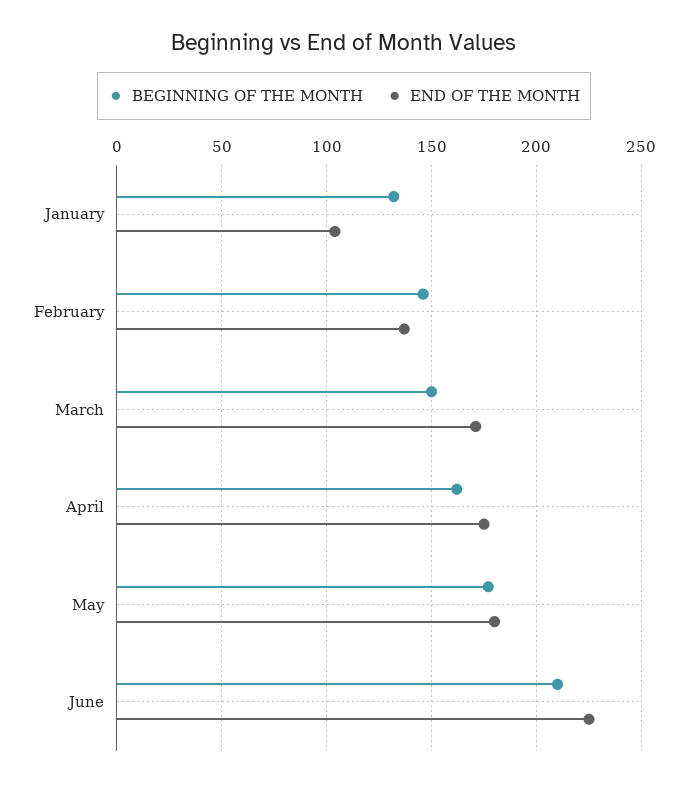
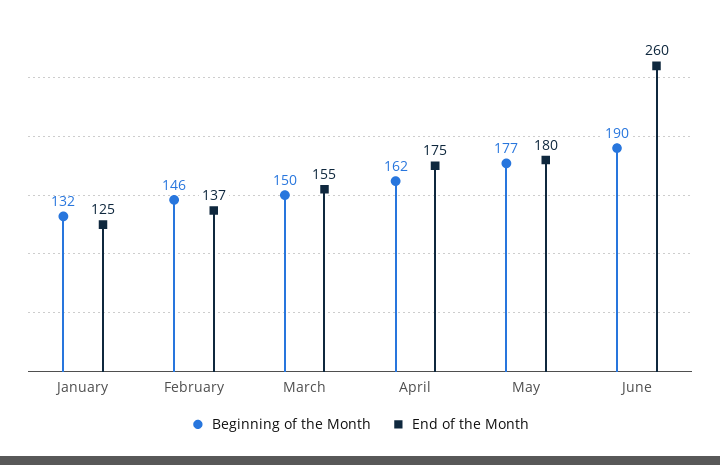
END OF THE MONTH, January: 105 -> 125
END OF THE MONTH, March: 170 -> 155
BEGINNING OF THE MONTH, June: 210 -> 190
END OF THE MONTH, June: 225 -> 260

